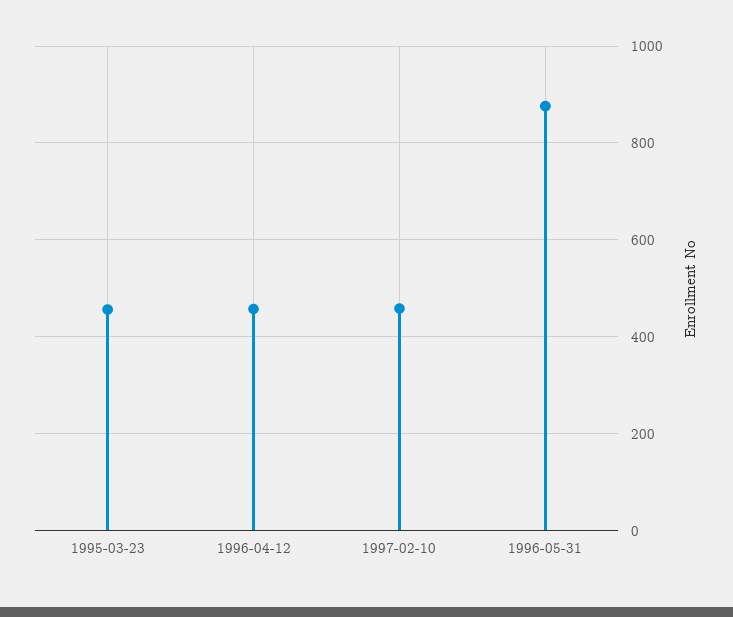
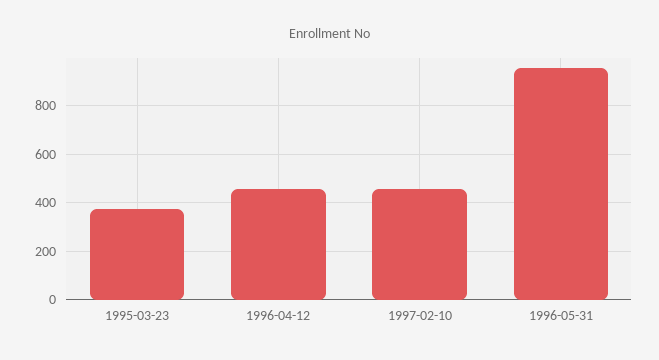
1995-03-23: 460 -> 375
1996-05-31: 880 -> 950

